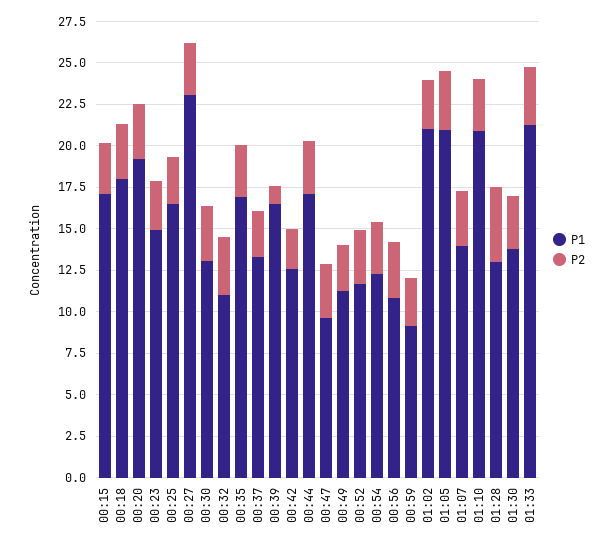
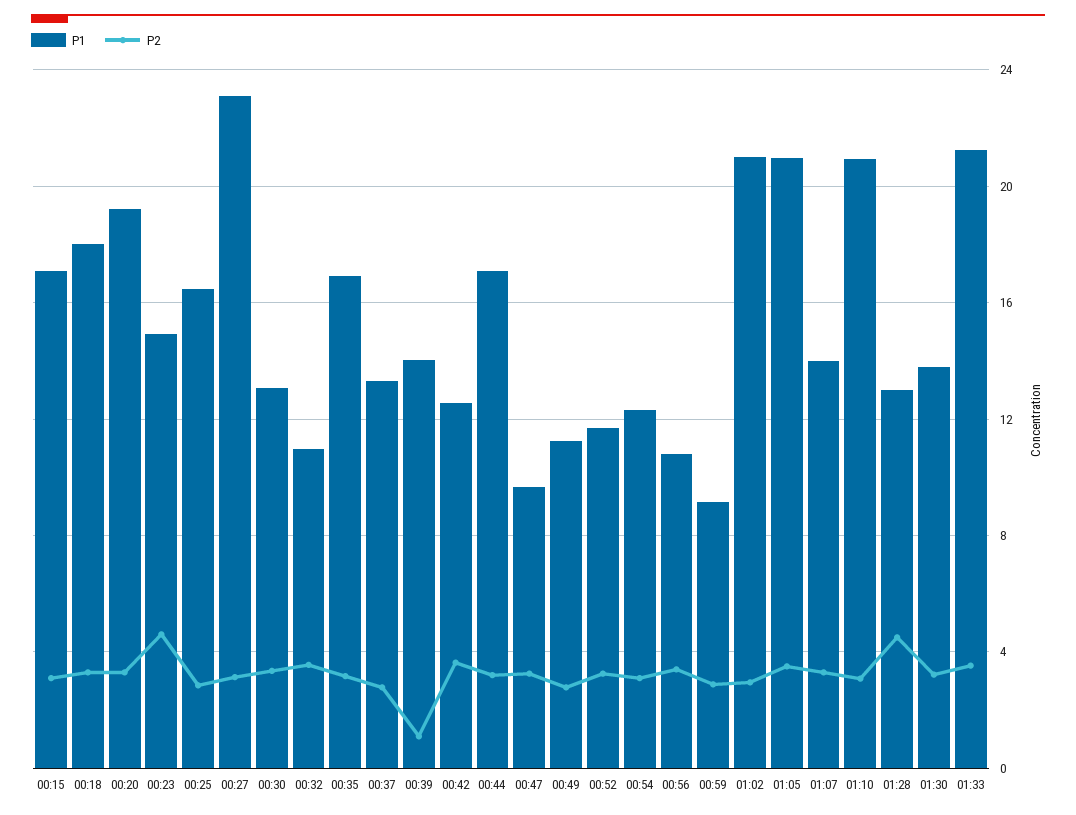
P2, 00:23: 3 -> 4.5
P1, 00:39: 16.5 -> 14
P2, 00:42: 2.5 -> 3.5

